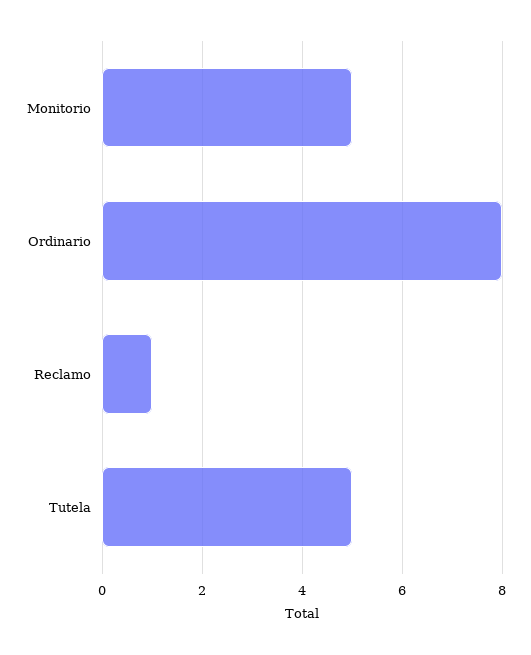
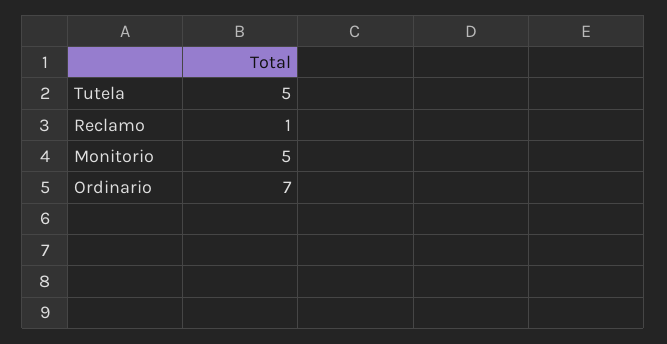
Ordinario: 8 -> 7

